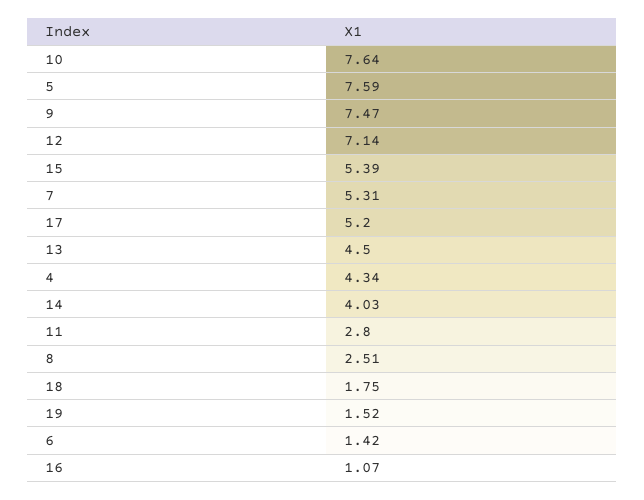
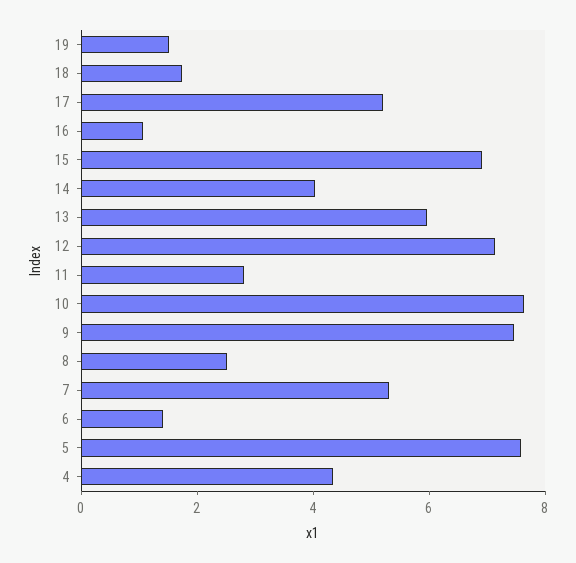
15: 5.39 -> 7
13: 4.5 -> 6

